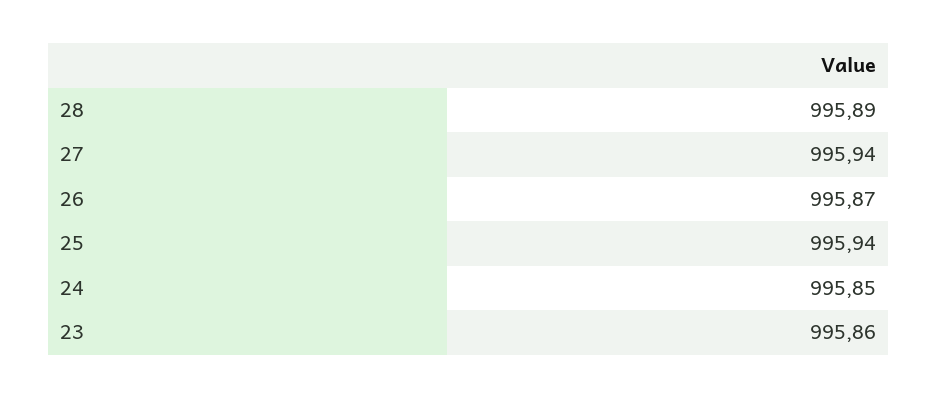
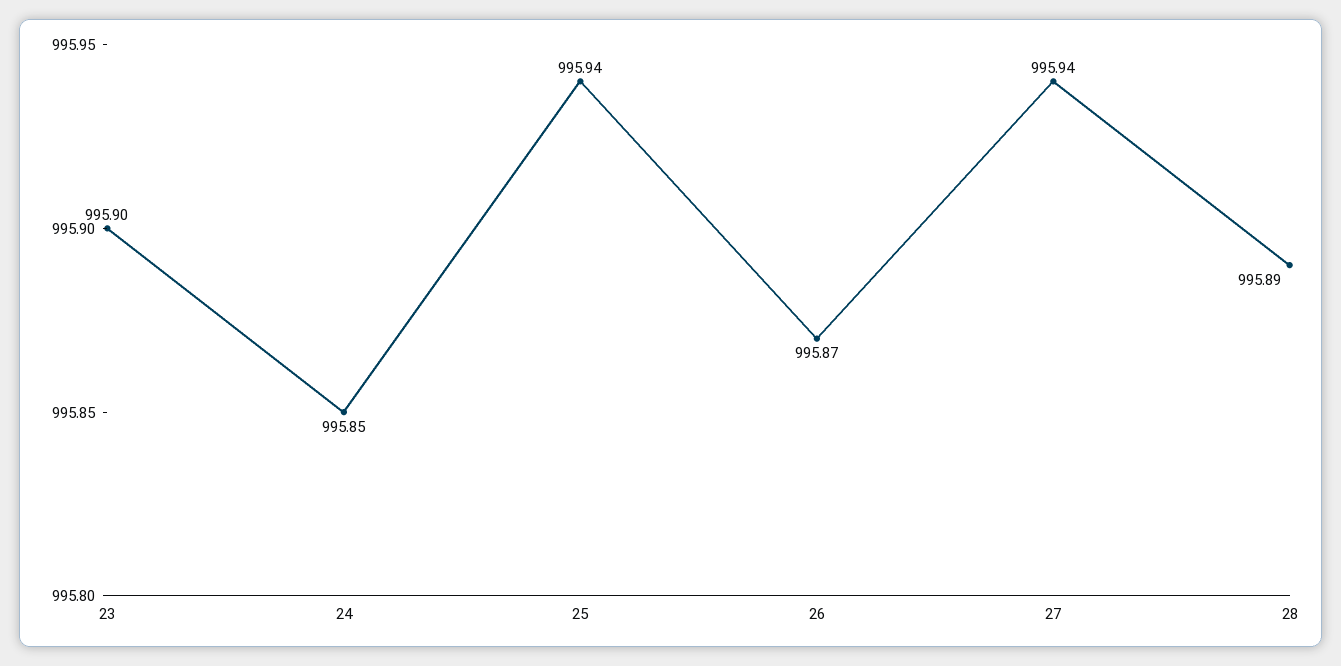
23: 995.86 -> 995.9

